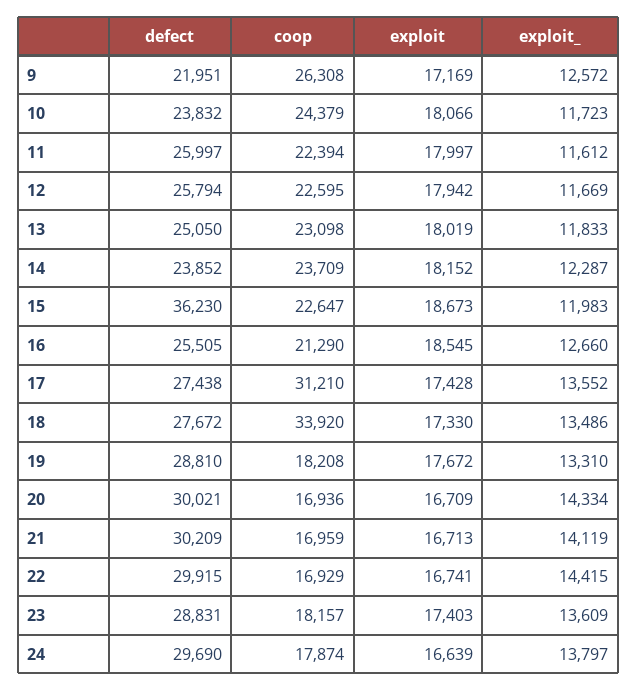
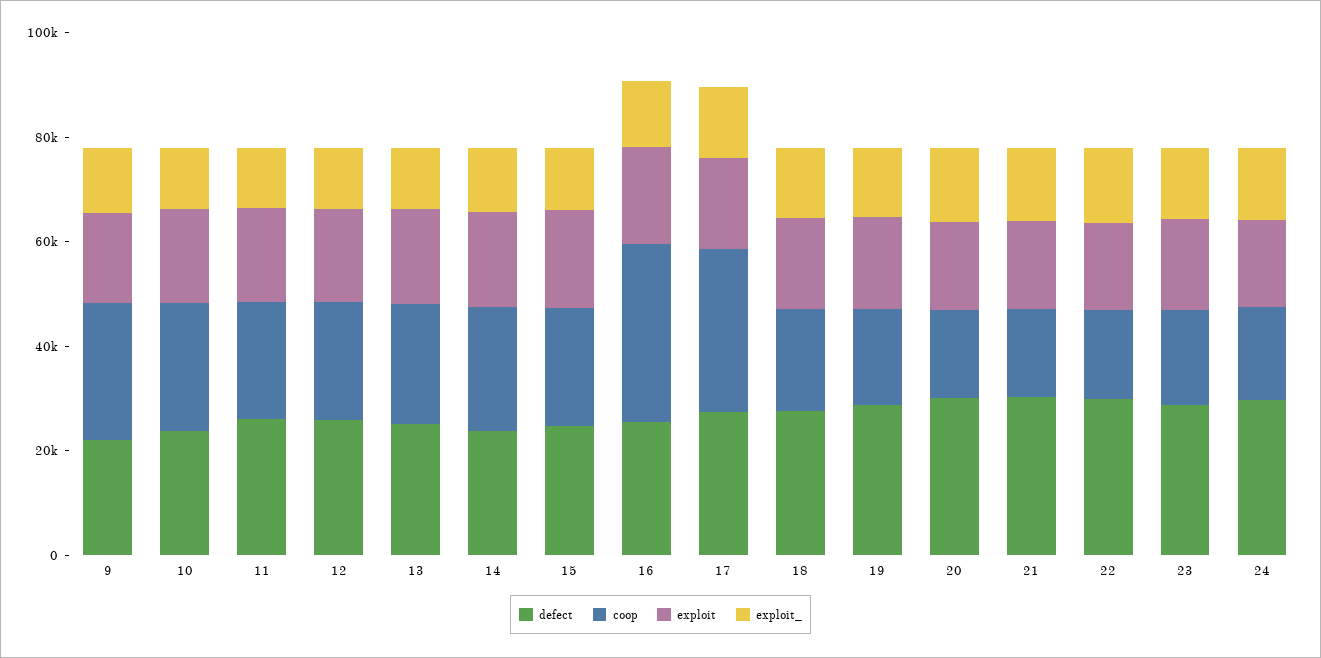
defect, 15: 36230 -> 25000
coop, 16: 21290 -> 35000
coop, 18: 33920 -> 20000

